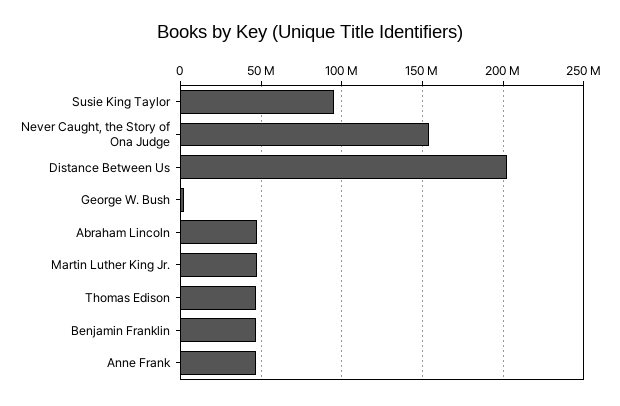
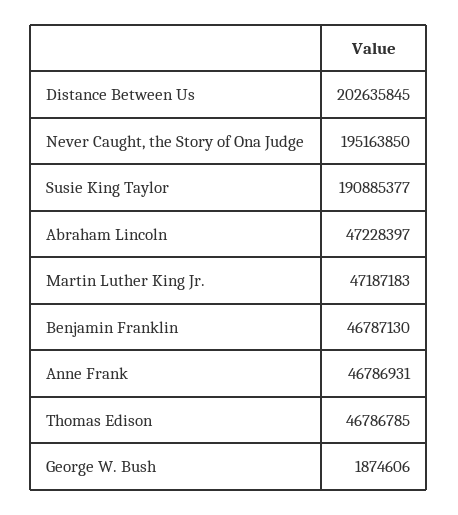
Susie King Taylor: 95000000 -> 190885377
Never Caught, the Story of Ona Judge: 155000000 -> 195163850

